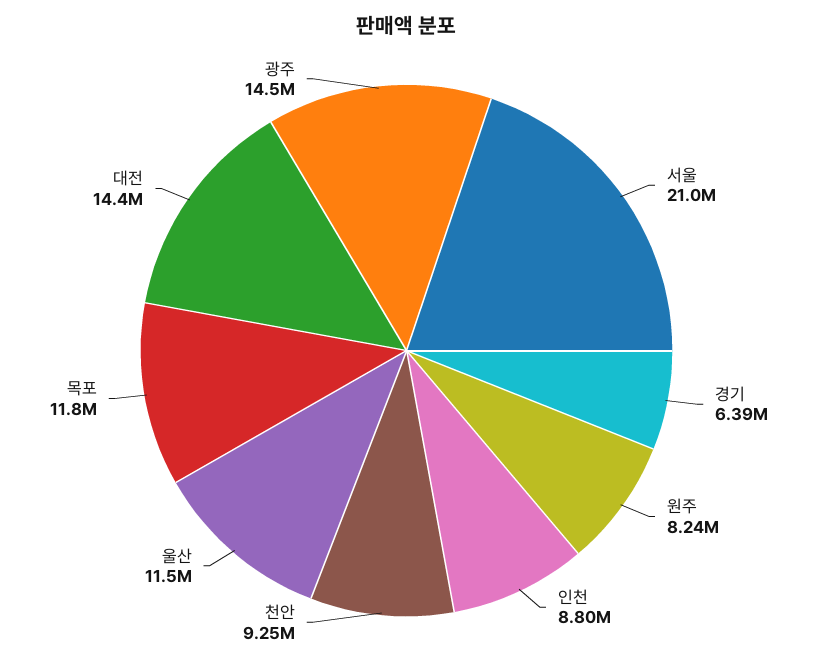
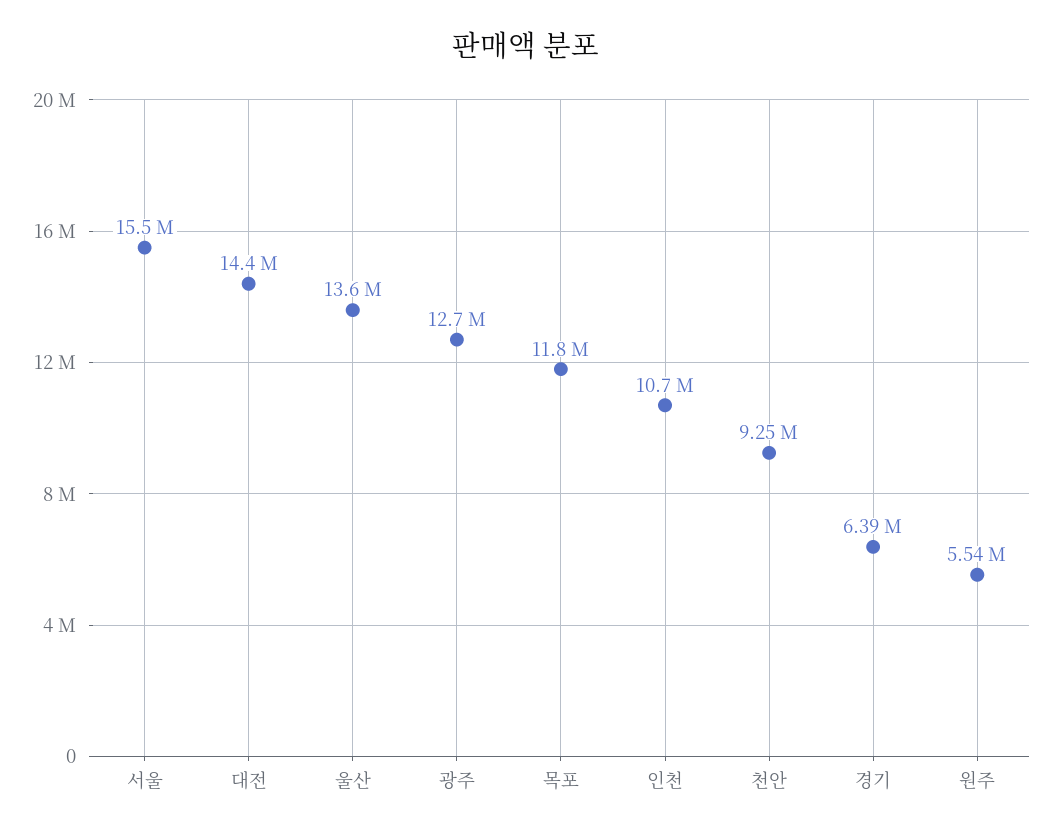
서울: 21000000 -> 15500000
원주: 8240000 -> 5540000
인천: 8800000 -> 10700000
울산: 11500000 -> 13600000
광주: 14500000 -> 12700000

